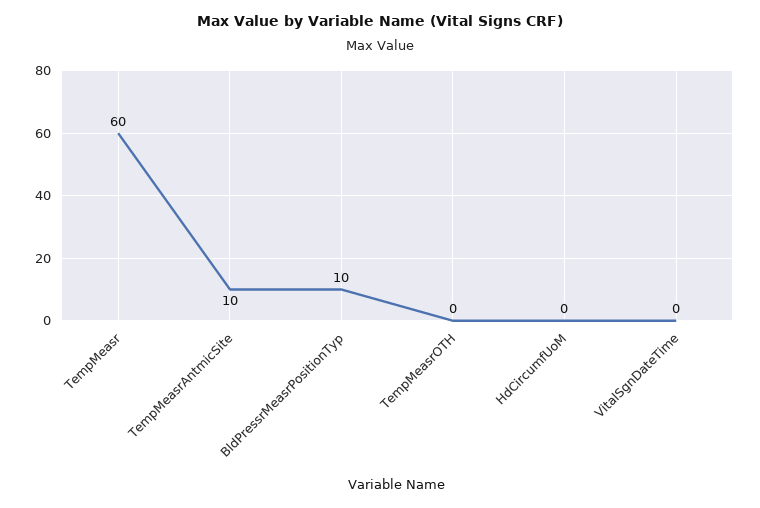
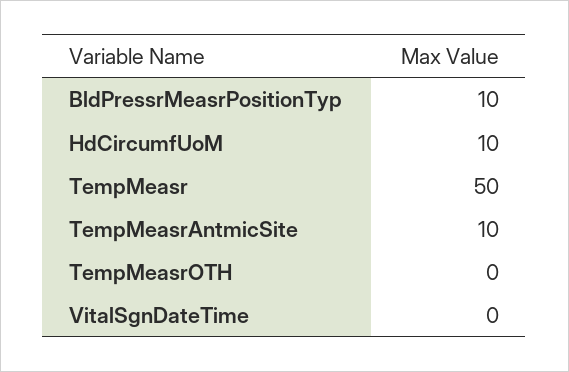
TempMeasr: 60 -> 50
HdCircumfUoM: 0 -> 10

